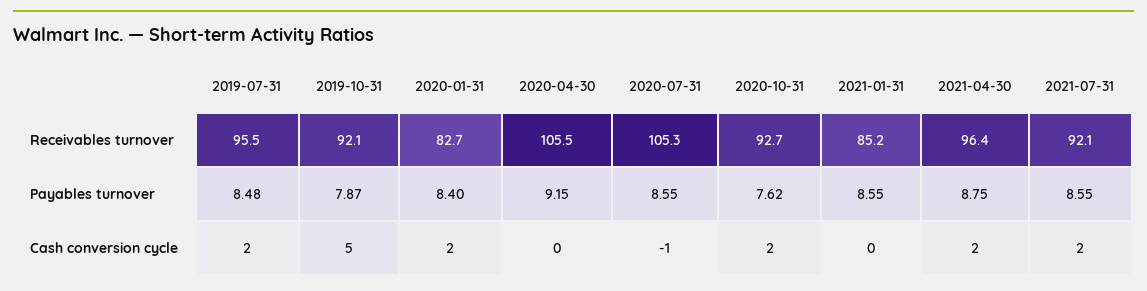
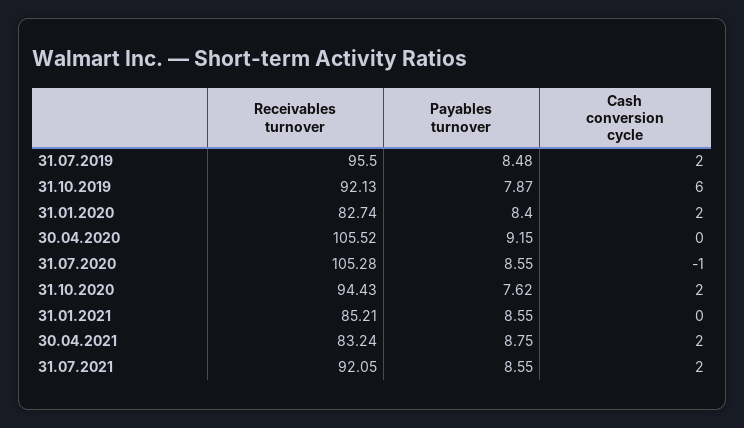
2020-10-31, Receivables turnover: 92.7 -> 94.43
2021-04-30, Receivables turnover: 96.4 -> 83.24
2019-10-31, Cash conversion cycle: 5 -> 6

